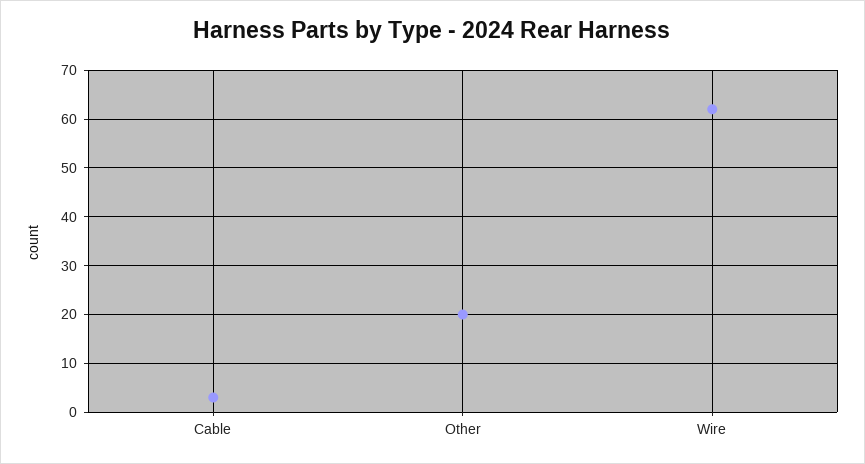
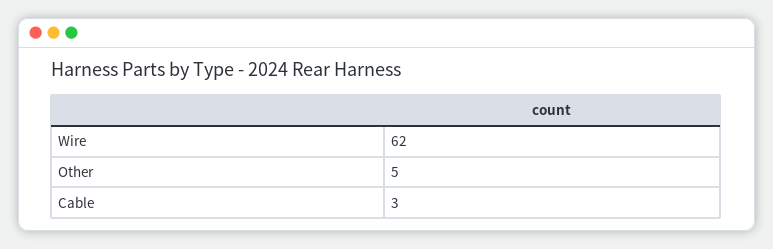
Other: 20 -> 5

